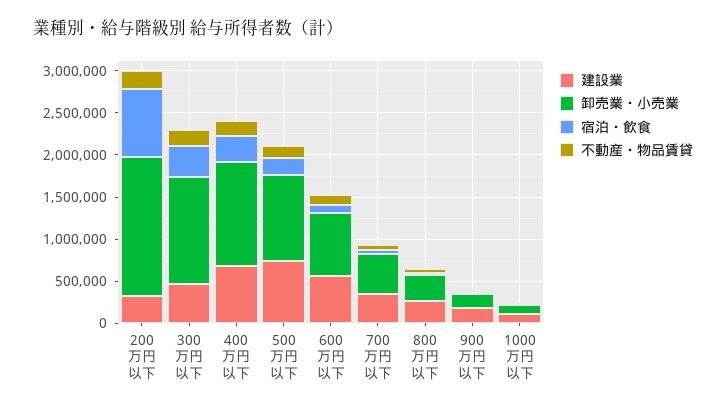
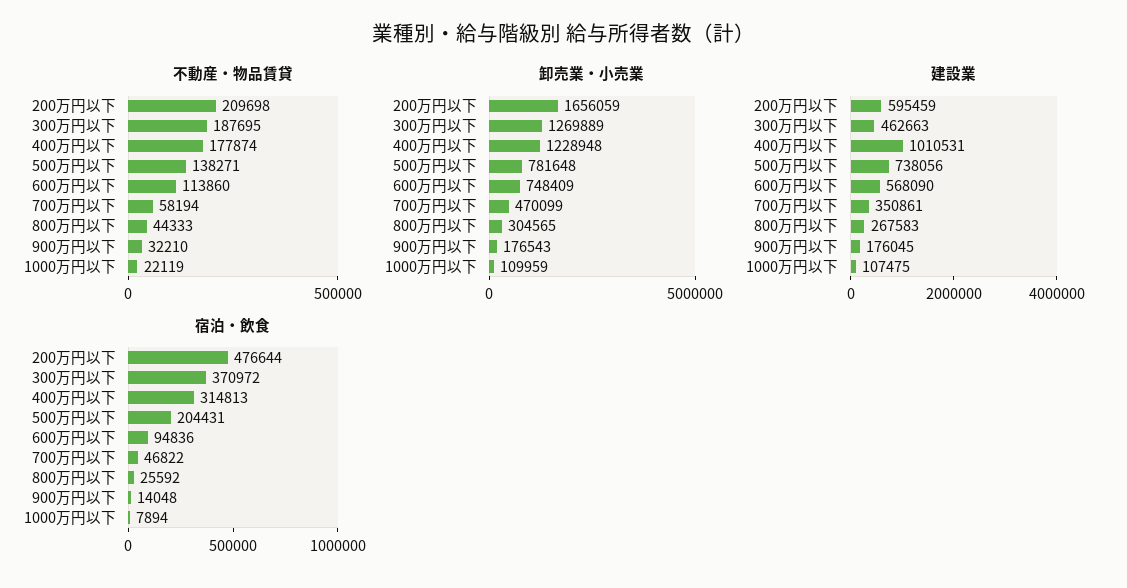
建設業, 200万円以下: 300000 -> 595459
宿泊・飲食, 200万円以下: 800000 -> 476644
建設業, 400万円以下: 700000 -> 1010531
卸売業・小売業, 500万円以下: 1000000 -> 781648

